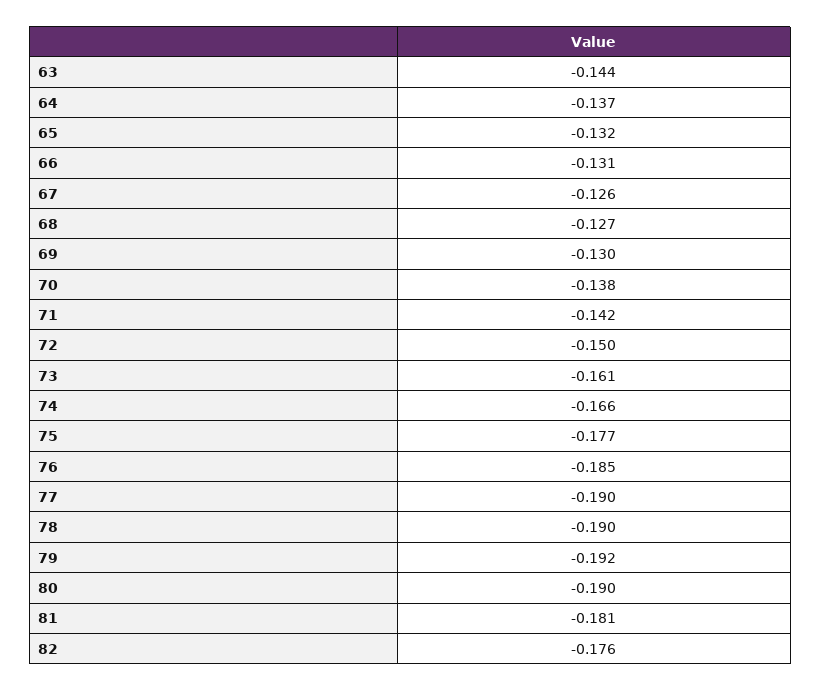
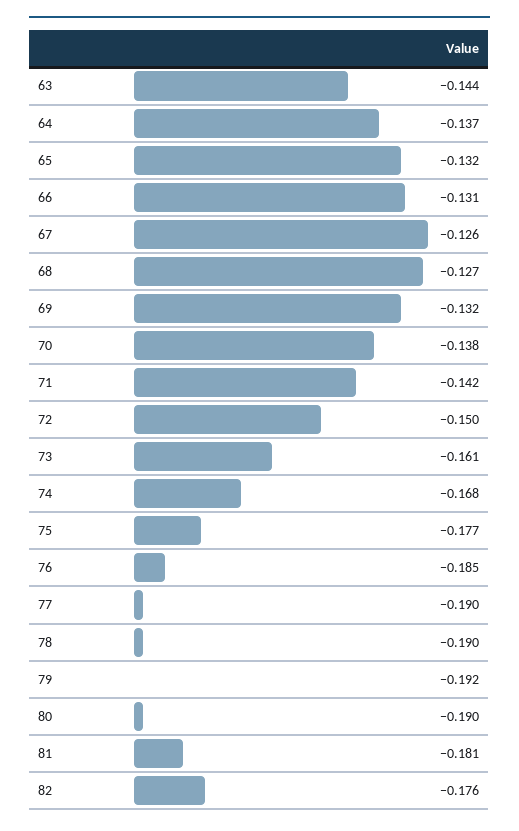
69: -0.13 -> -0.132
74: -0.166 -> -0.168

